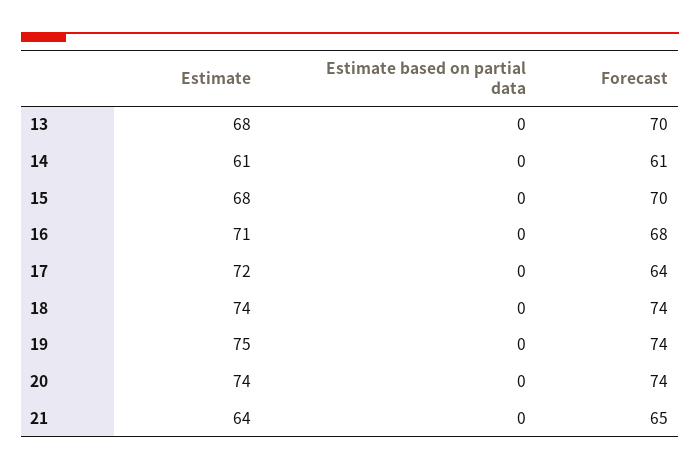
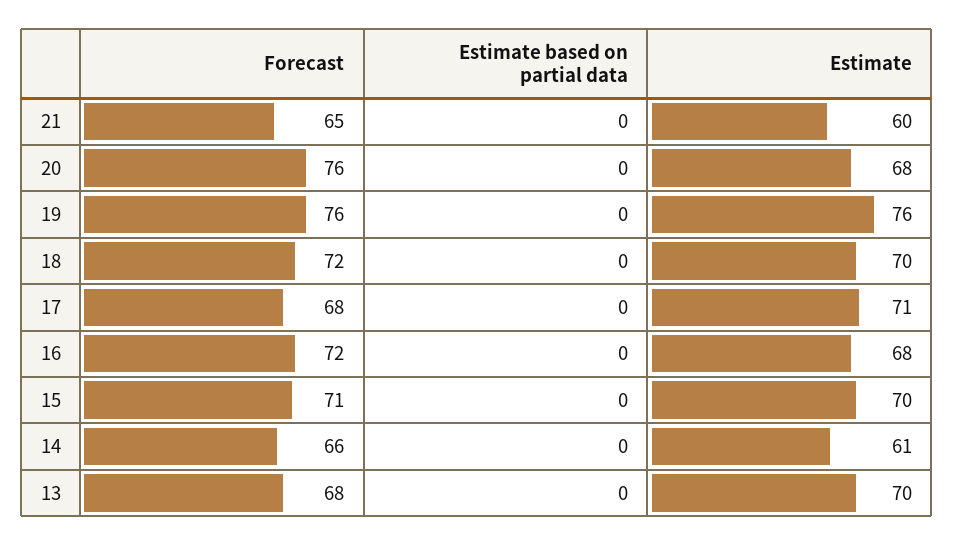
Estimate, 13: 68 -> 70
Forecast, 13: 70 -> 68
Forecast, 14: 61 -> 66
Estimate, 15: 68 -> 70
Forecast, 15: 70 -> 71
Estimate, 16: 71 -> 68
Forecast, 16: 68 -> 72
Estimate, 17: 72 -> 71
Forecast, 17: 64 -> 68
Estimate, 18: 74 -> 70
Forecast, 18: 74 -> 72
Estimate, 19: 75 -> 76
Forecast, 19: 74 -> 76
Estimate, 20: 74 -> 68
Forecast, 20: 74 -> 76
Estimate, 21: 64 -> 60

